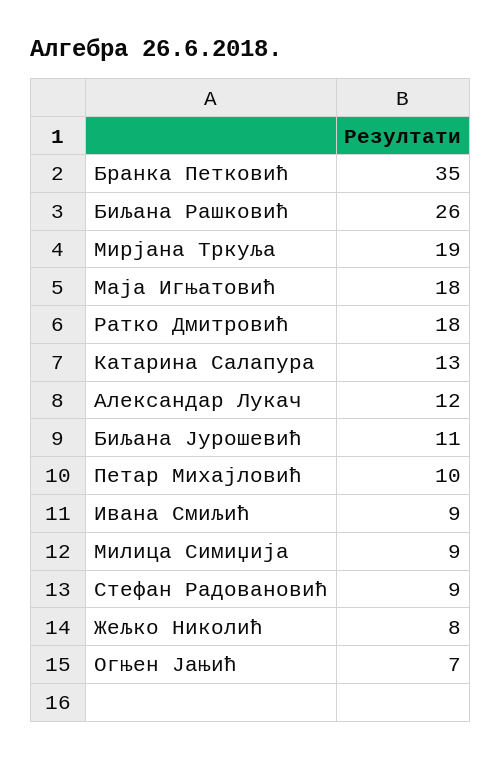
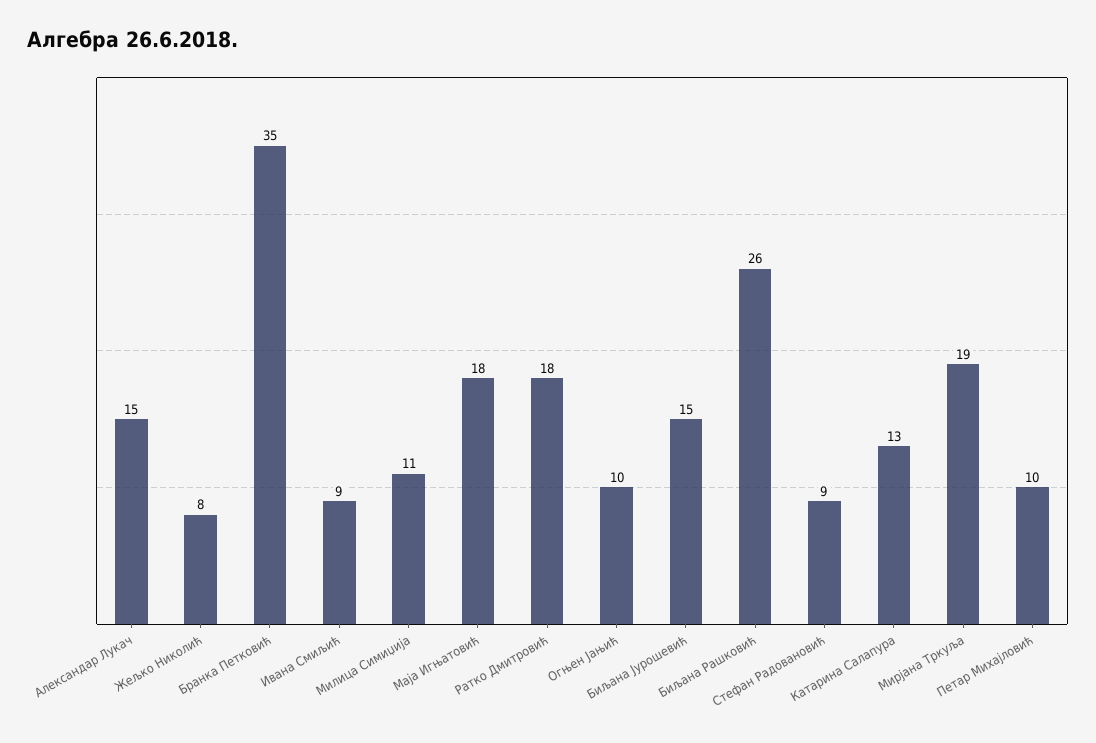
Александар Лукач: 12 -> 15
Биљана Јурошевић: 11 -> 15
Милица Симиџија: 9 -> 11
Огњен Јањић: 7 -> 10

